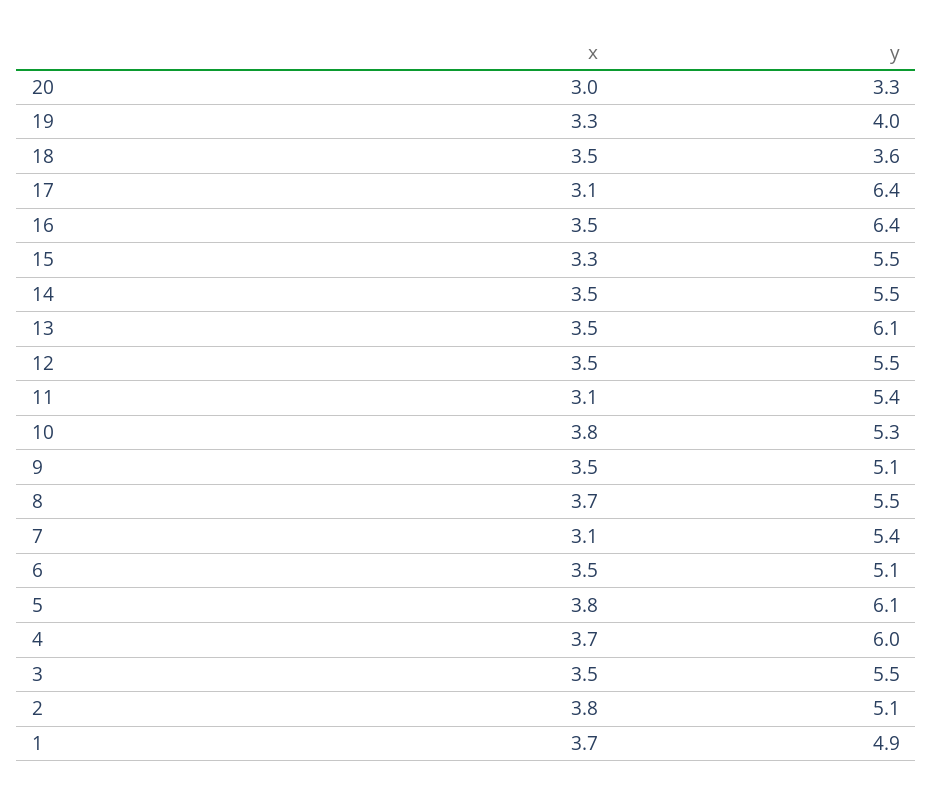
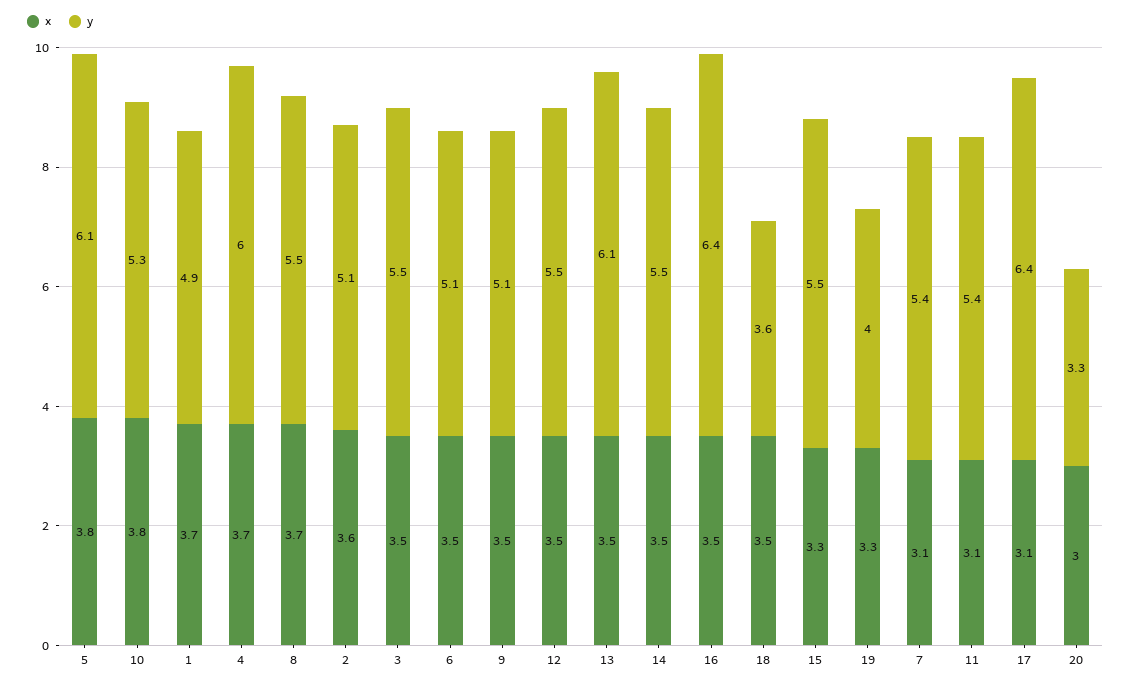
x, 2: 3.8 -> 3.6

